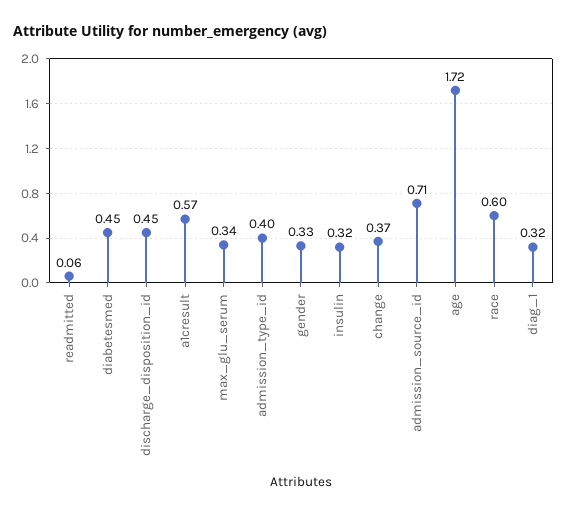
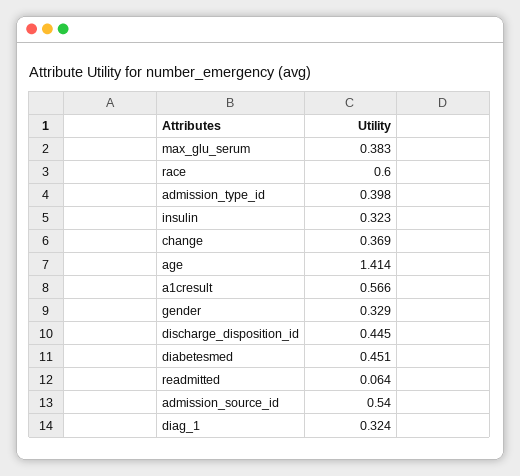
max_glu_serum: 0.34 -> 0.383
admission_source_id: 0.71 -> 0.54
age: 1.72 -> 1.414

